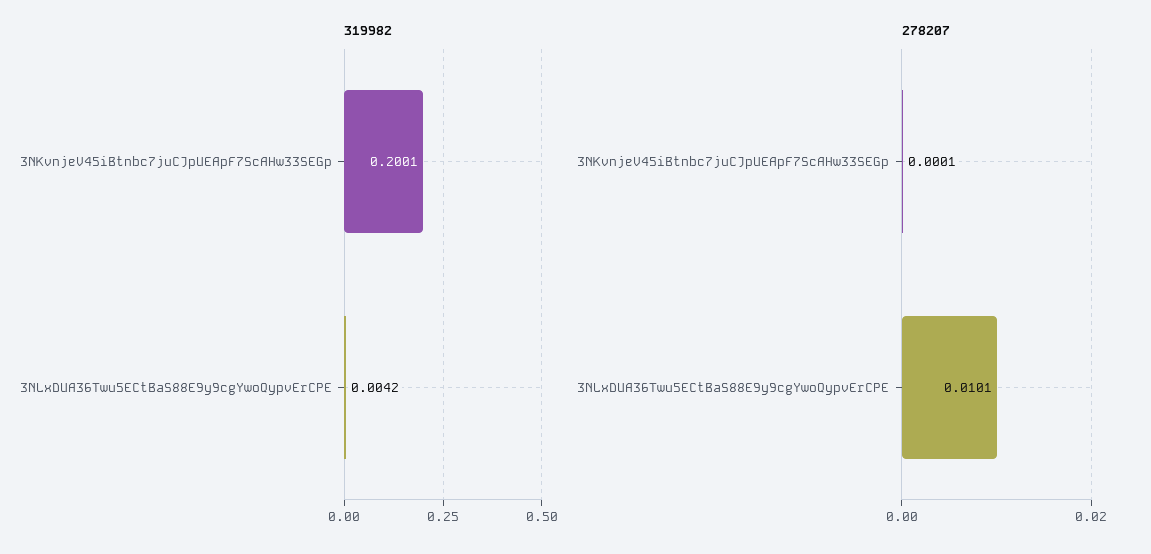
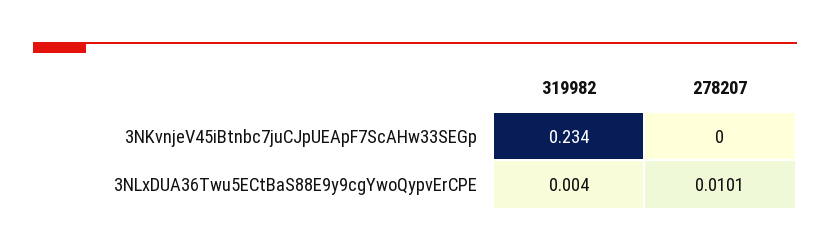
319982, 3NKvnjeV45iBtnbc7juCJpUEApF7ScAHw33SEGp: 0.2001 -> 0.234
278207, 3NKvnjeV45iBtnbc7juCJpUEApF7ScAHw33SEGp: 0.0001 -> 0

